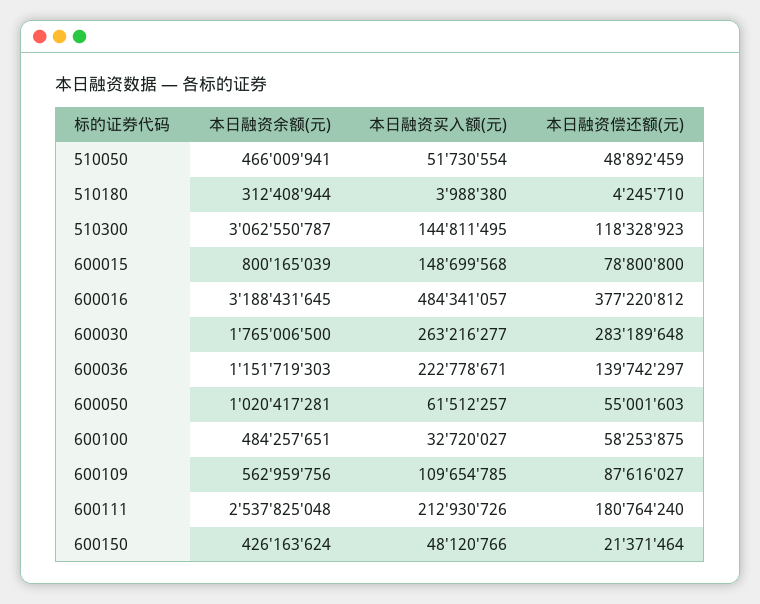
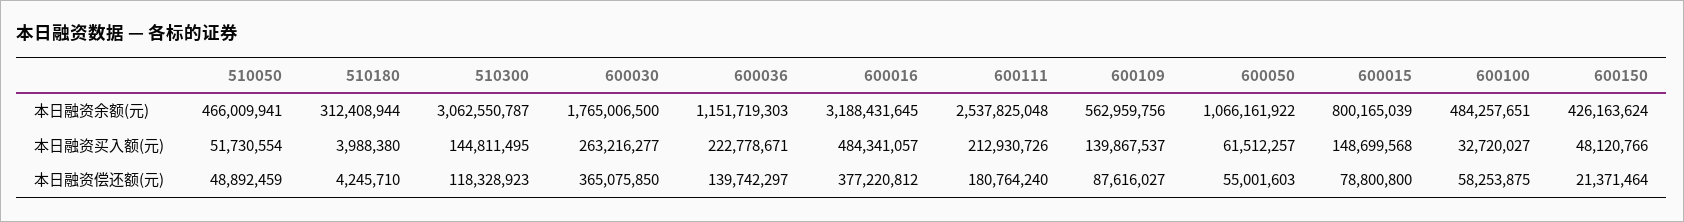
本日融资偿还额(元), 600030: 283189648 -> 365075850
本日融资余额(元), 600050: 1020417281 -> 1066161922
本日融资买入额(元), 600109: 109654785 -> 139867537

